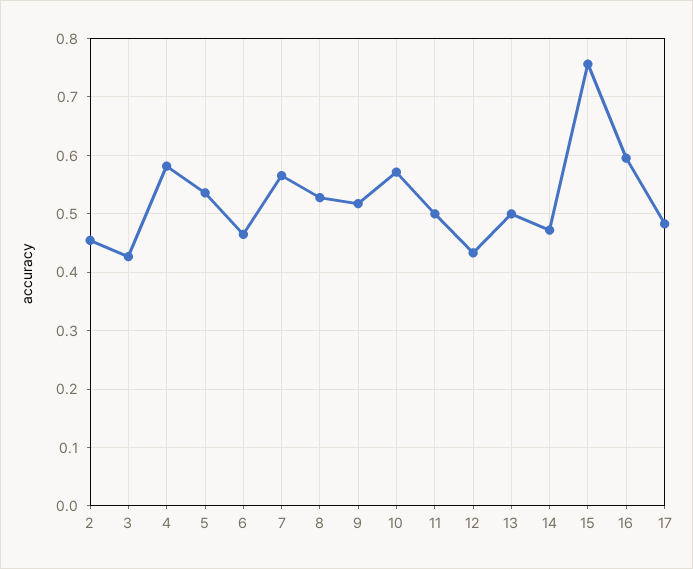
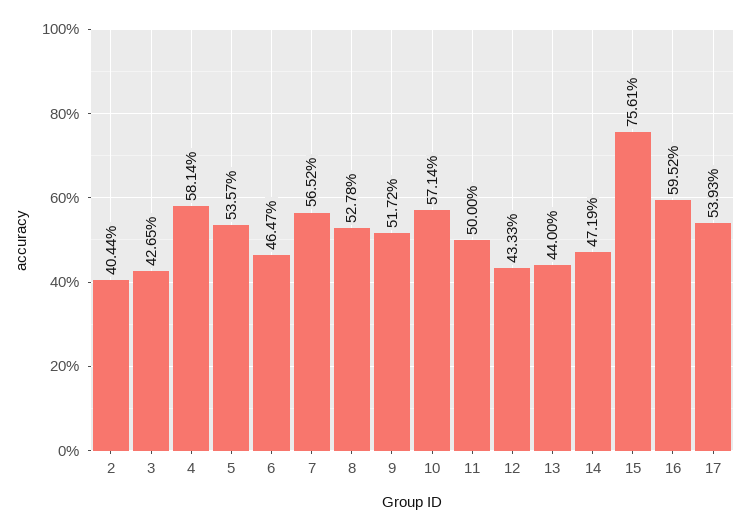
2: 0.46 -> 0.4044
13: 0.5 -> 0.44
17: 0.48 -> 0.5393

